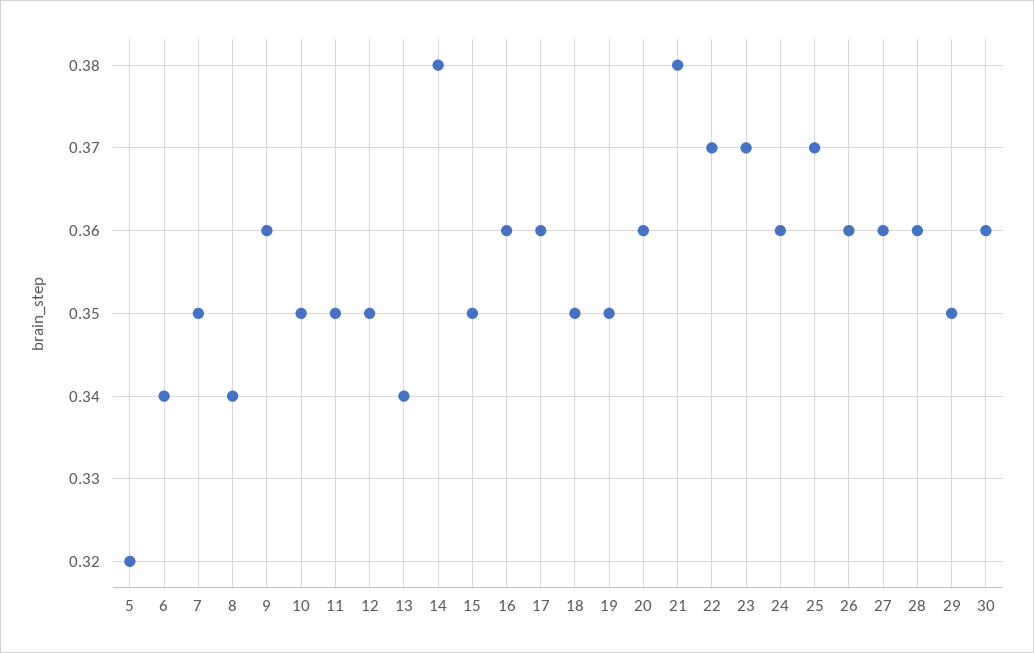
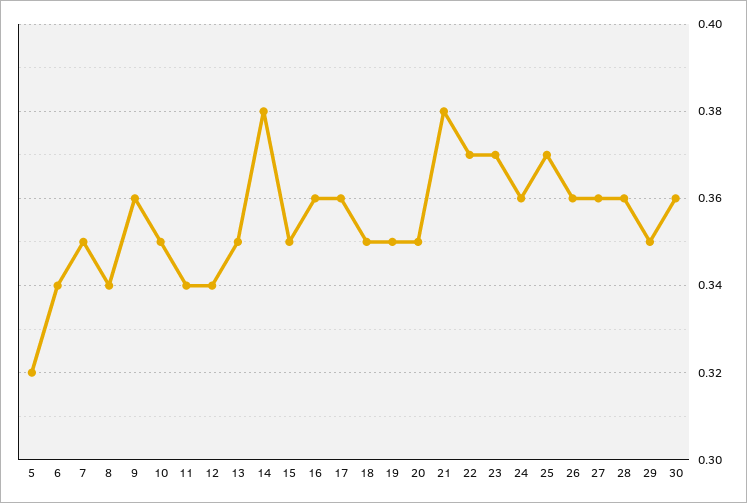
11: 0.35 -> 0.34
12: 0.35 -> 0.34
13: 0.34 -> 0.35
20: 0.36 -> 0.35

